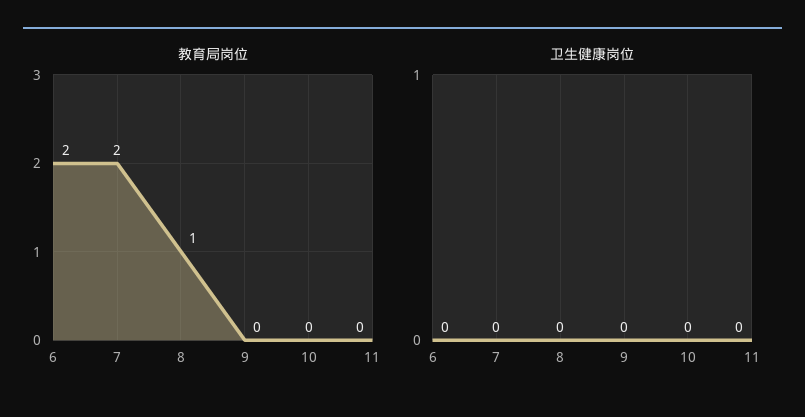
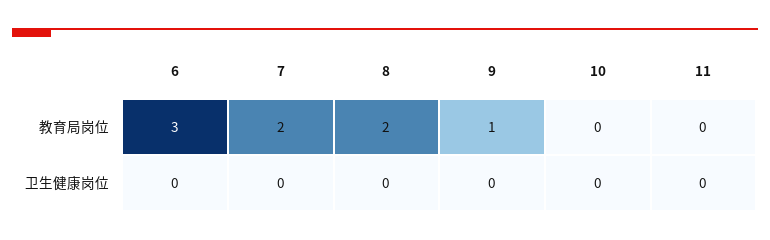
教育局岗位, 6: 2 -> 3
教育局岗位, 8: 1 -> 2
教育局岗位, 9: 0 -> 1

